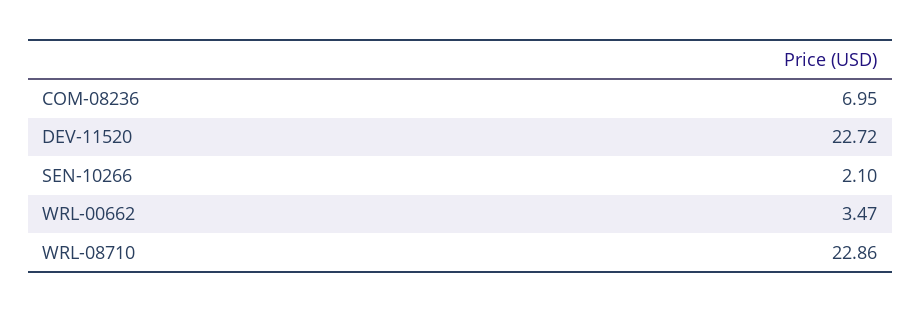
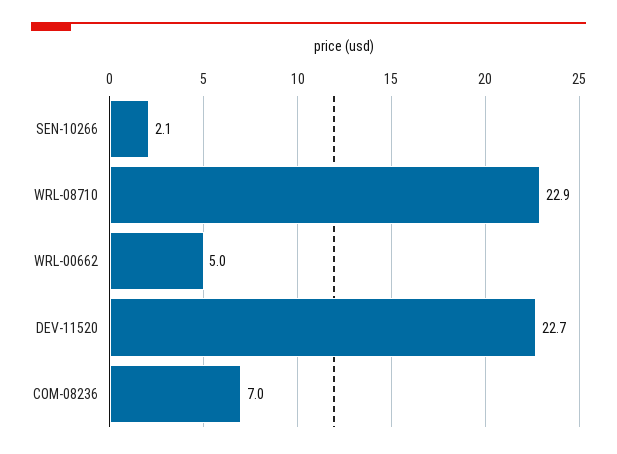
WRL-00662: 3.47 -> 5

